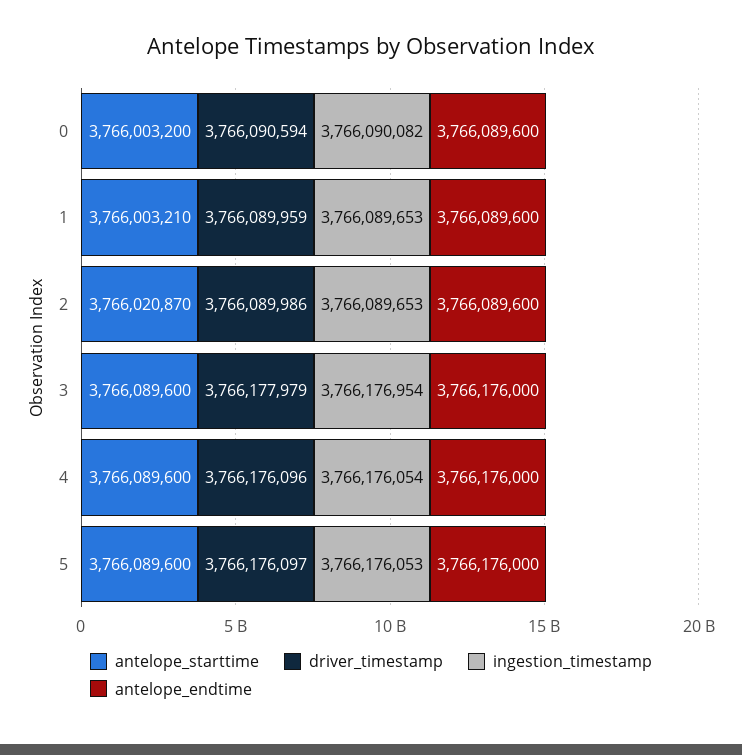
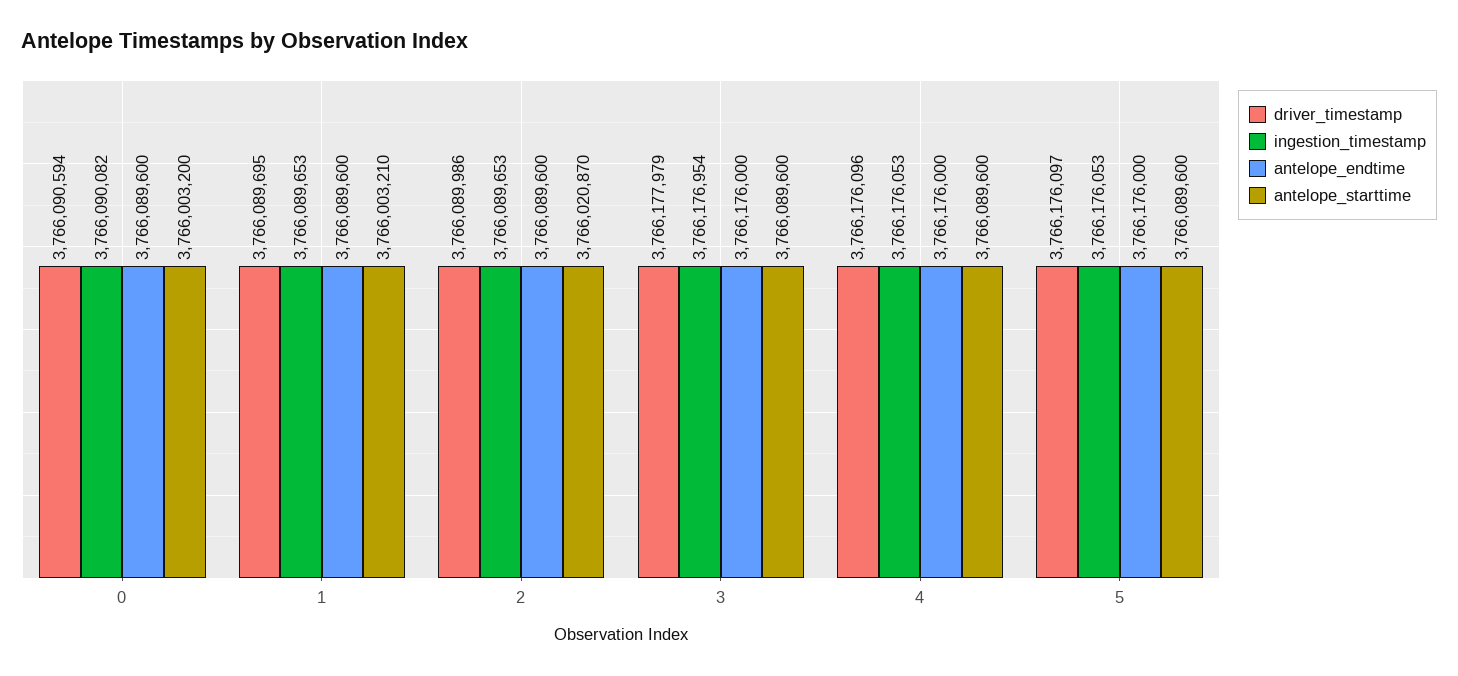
driver_timestamp, 1: 3766089959 -> 3766089695
ingestion_timestamp, 4: 3766176054 -> 3766176053

